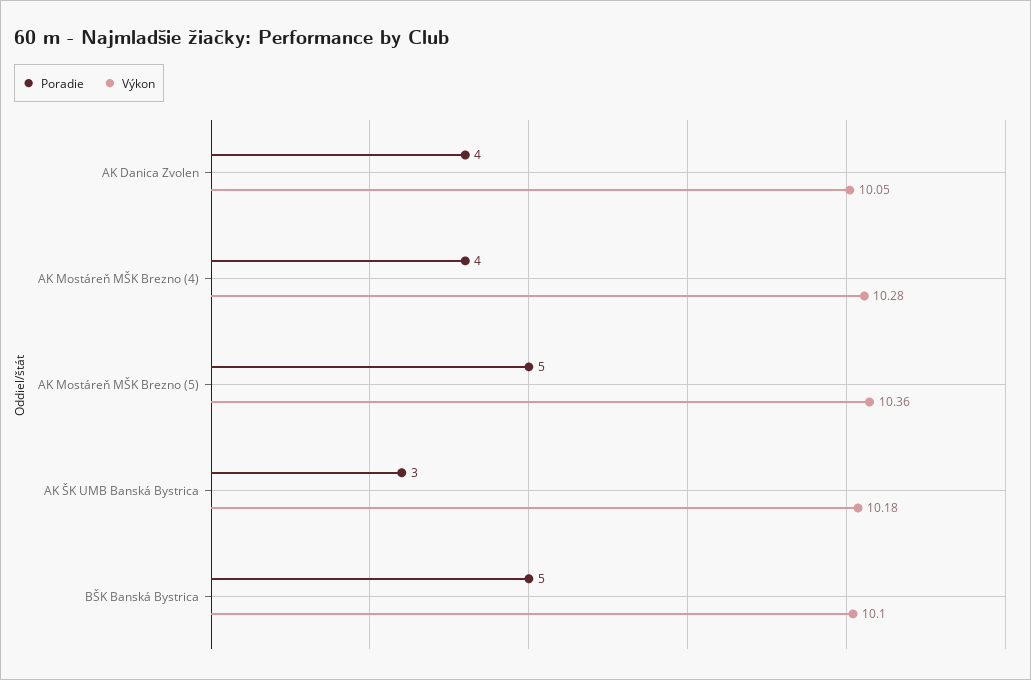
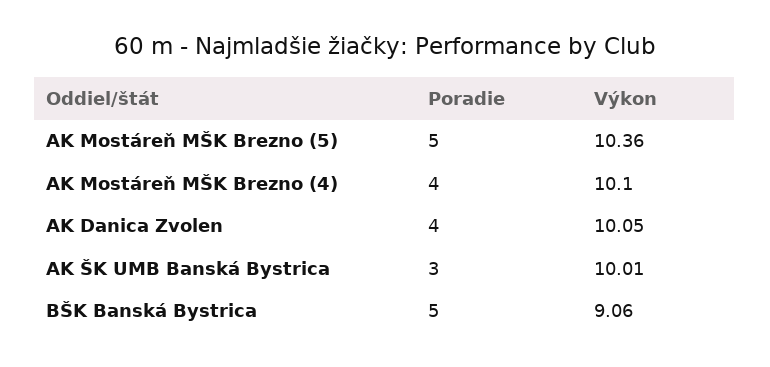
Výkon, AK Mostáreň MŠK Brezno (4): 10.28 -> 10.1
Výkon, AK ŠK UMB Banská Bystrica: 10.18 -> 10.01
Výkon, BŠK Banská Bystrica: 10.1 -> 9.06

